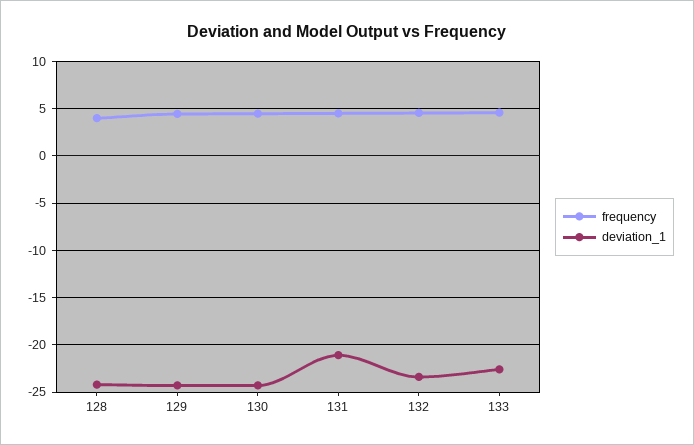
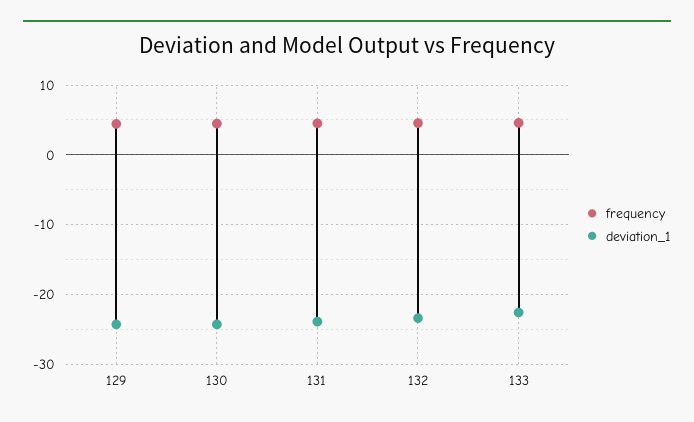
frequency, 128: 4 -> none
deviation_1, 128: -24 -> none
deviation_1, 131: -21 -> -24

